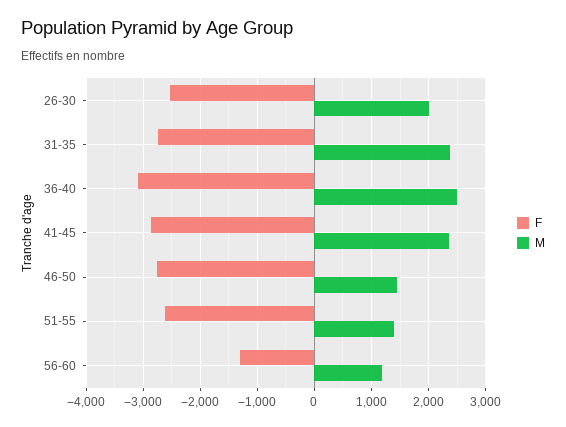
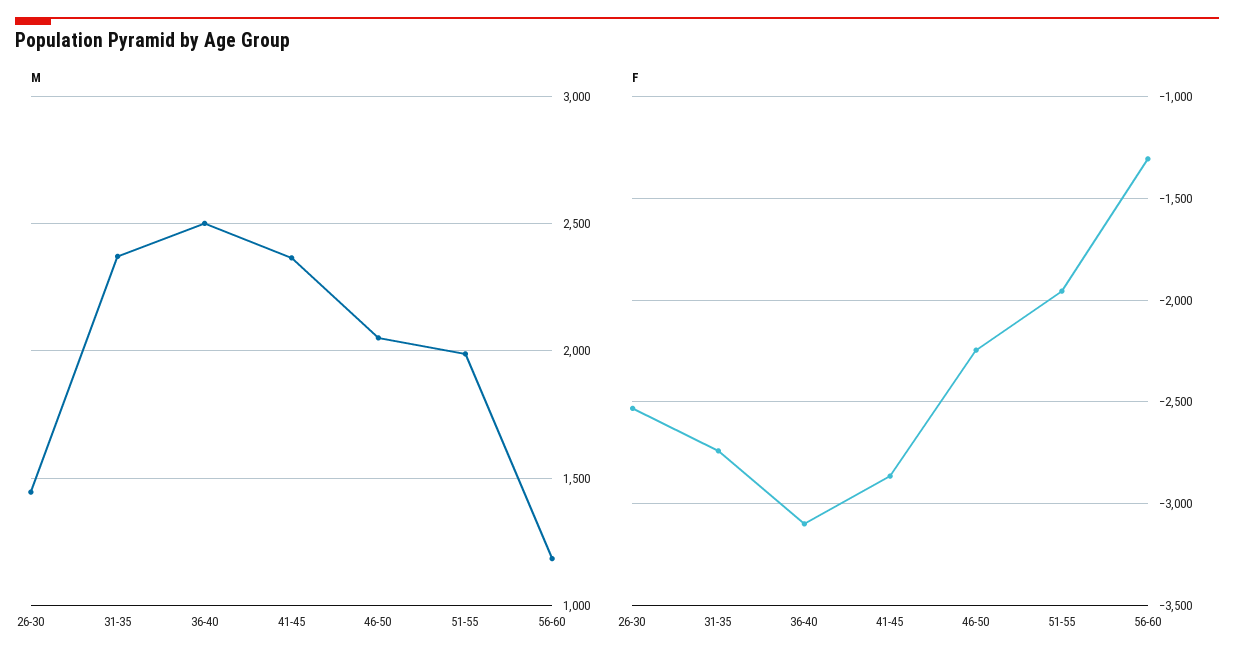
M, 26-30: 2000 -> 1450
F, 46-50: -2800 -> -2250
M, 46-50: 1400 -> 2050
F, 51-55: -2600 -> -1950
M, 51-55: 1400 -> 2000

